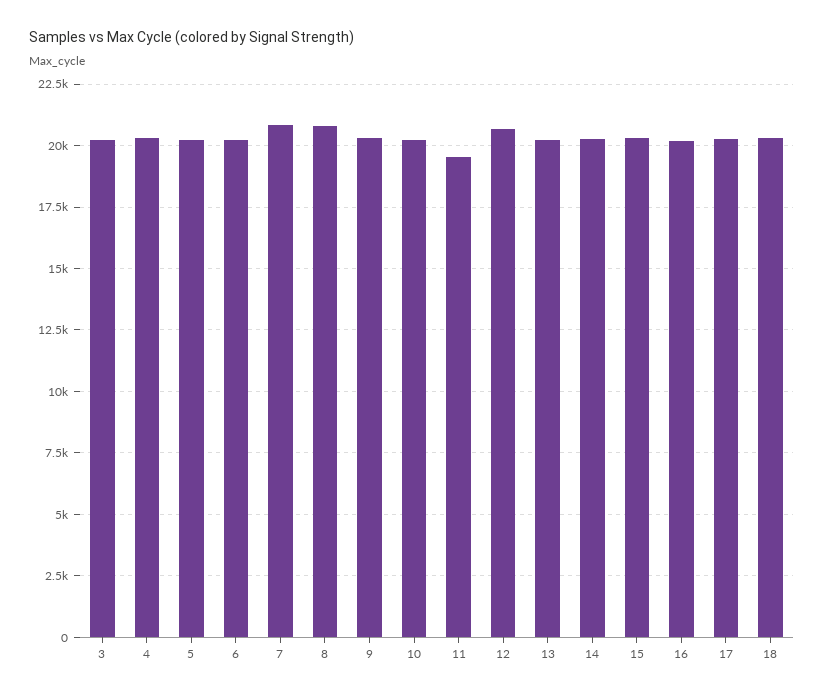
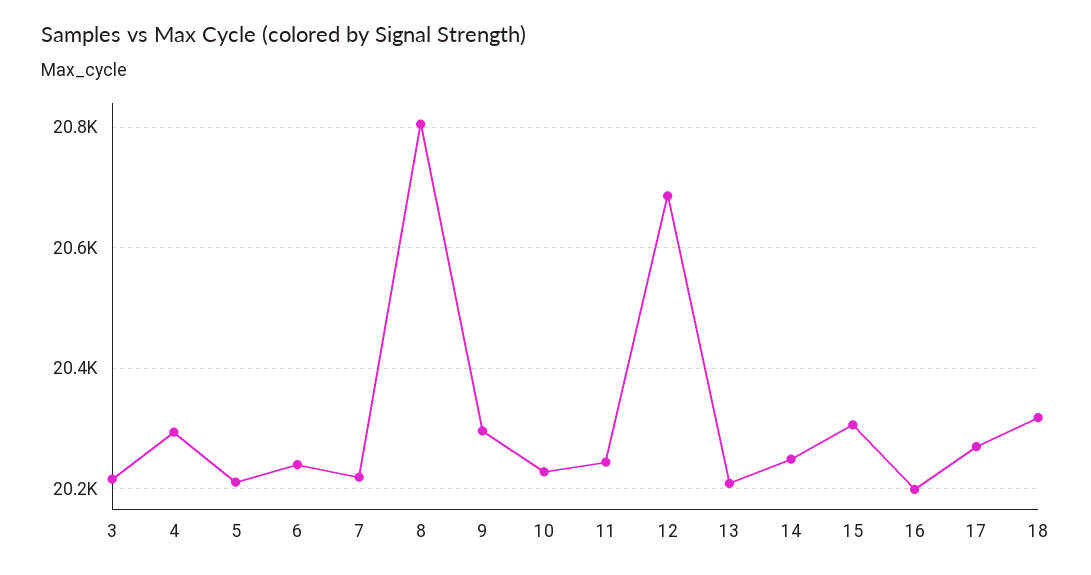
7: 20750 -> 20220
11: 19500 -> 20240

